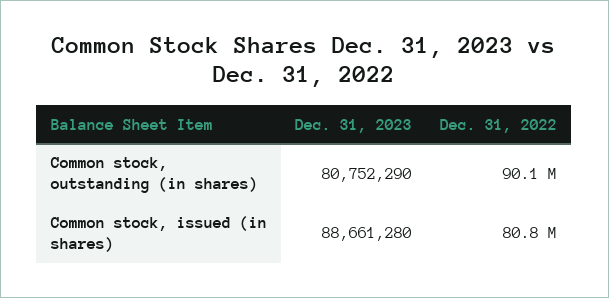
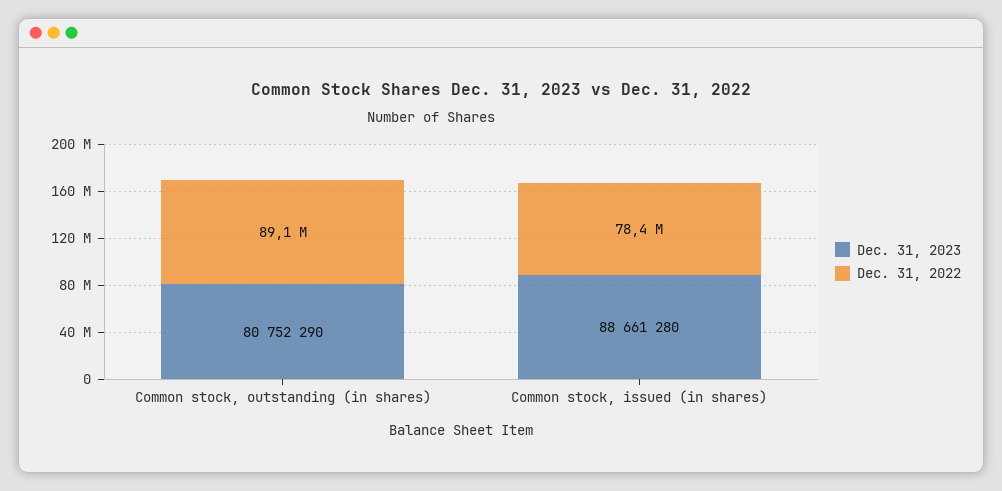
Dec. 31, 2022, Common stock, outstanding (in shares): 90100000 -> 89100000
Dec. 31, 2022, Common stock, issued (in shares): 80800000 -> 78400000

